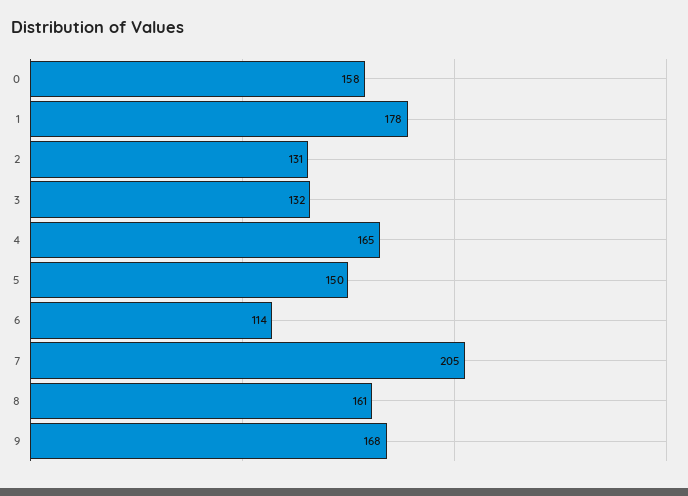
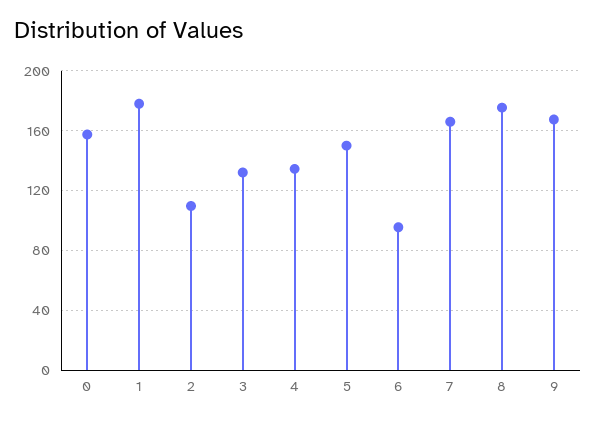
2: 131 -> 110
4: 165 -> 135
6: 114 -> 95
7: 205 -> 165
8: 161 -> 175

